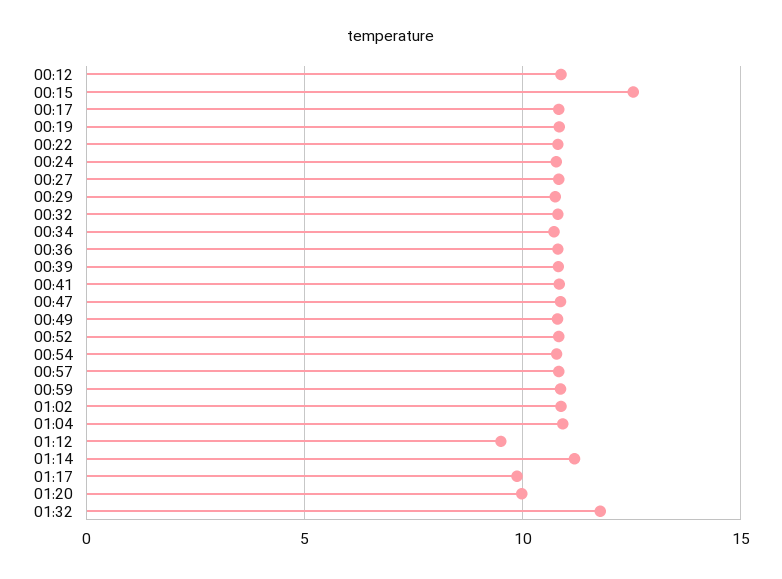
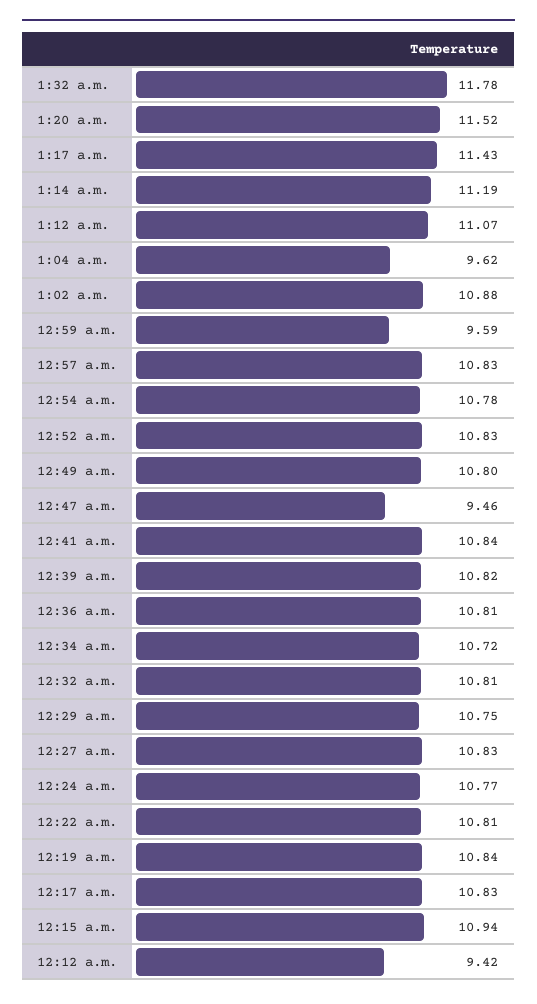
00:12: 11 -> 9.42
00:15: 12.5 -> 10.94
00:47: 11 -> 9.46
00:59: 11 -> 9.59
01:04: 11 -> 9.62
01:12: 9.5 -> 11.07
01:17: 10 -> 11.43
01:20: 10 -> 11.52

